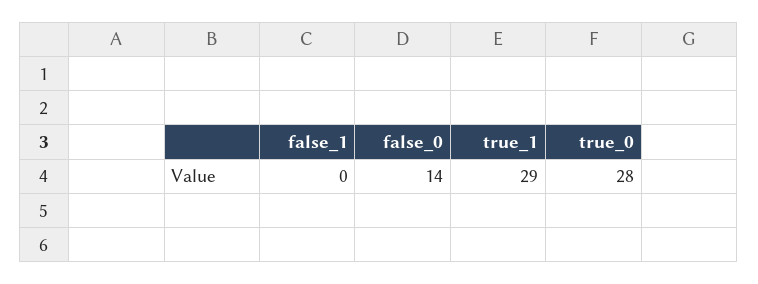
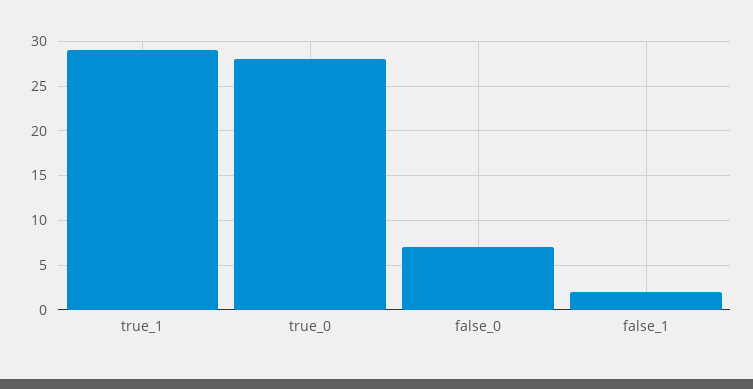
false_1: 0 -> 2
false_0: 14 -> 7

